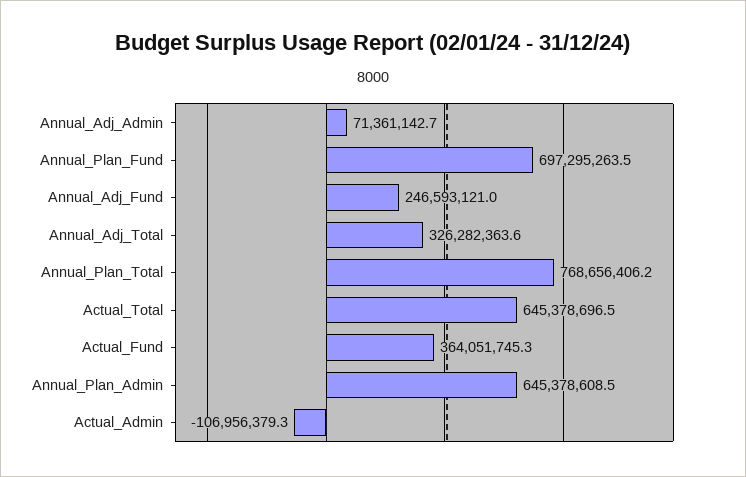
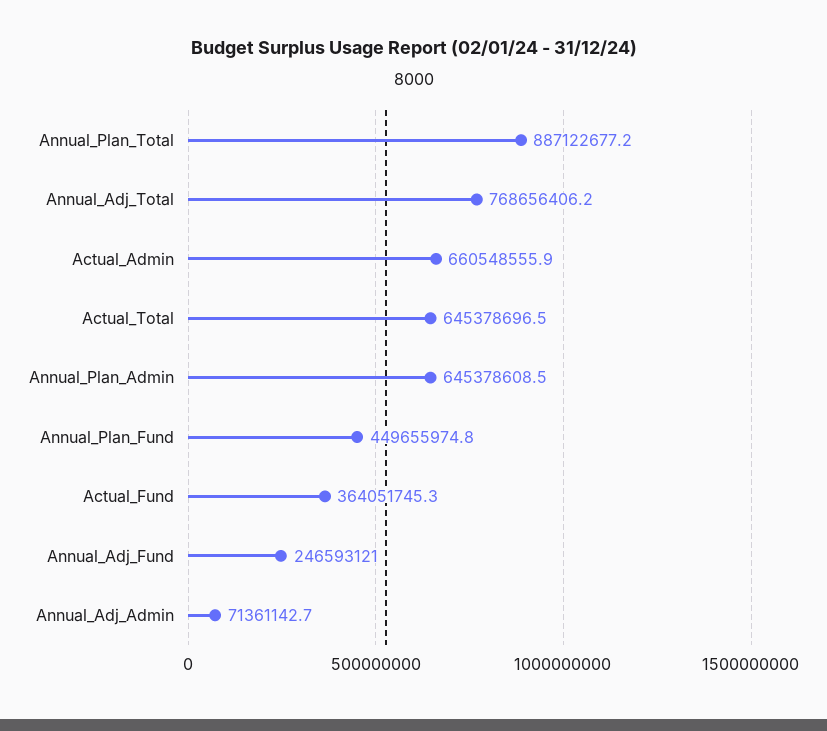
Annual_Plan_Fund: 697295263.5 -> 449655974.8
Annual_Adj_Total: 326282363.6 -> 768656406.2
Annual_Plan_Total: 768656406.2 -> 887122677.2
Actual_Admin: -106956379.3 -> 660548555.9

